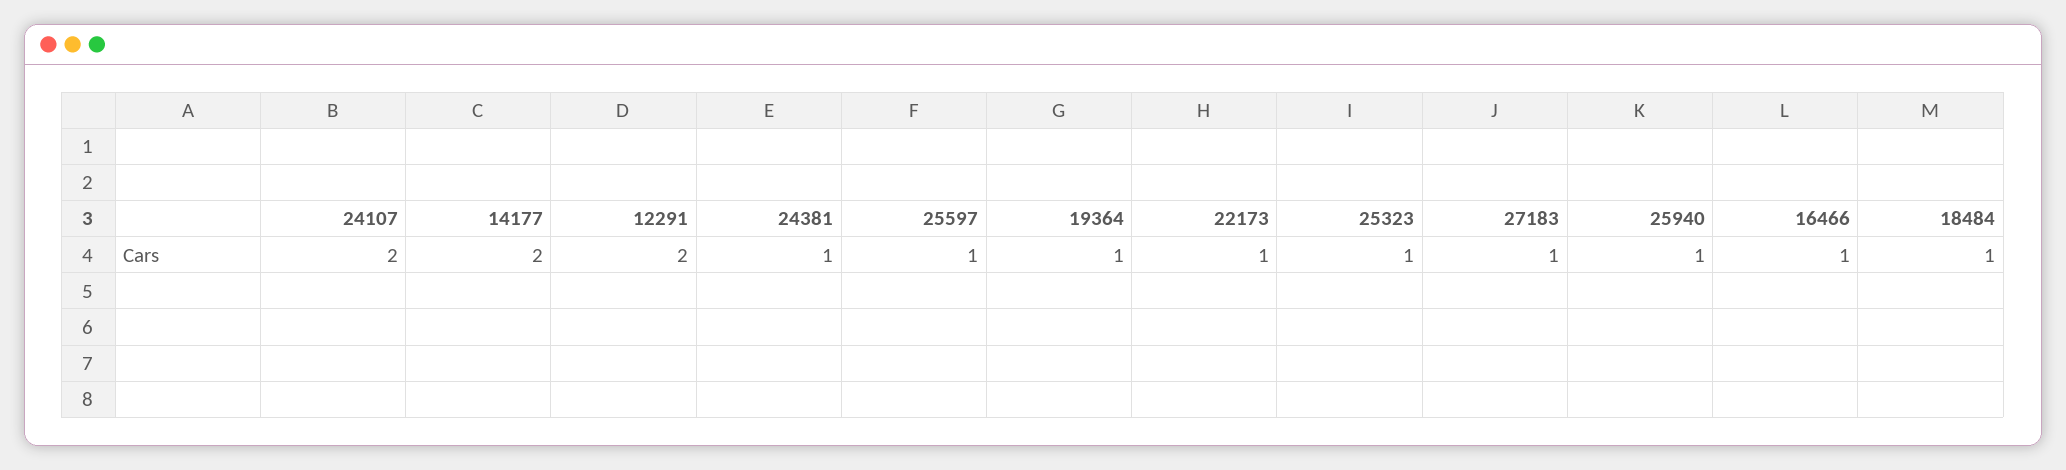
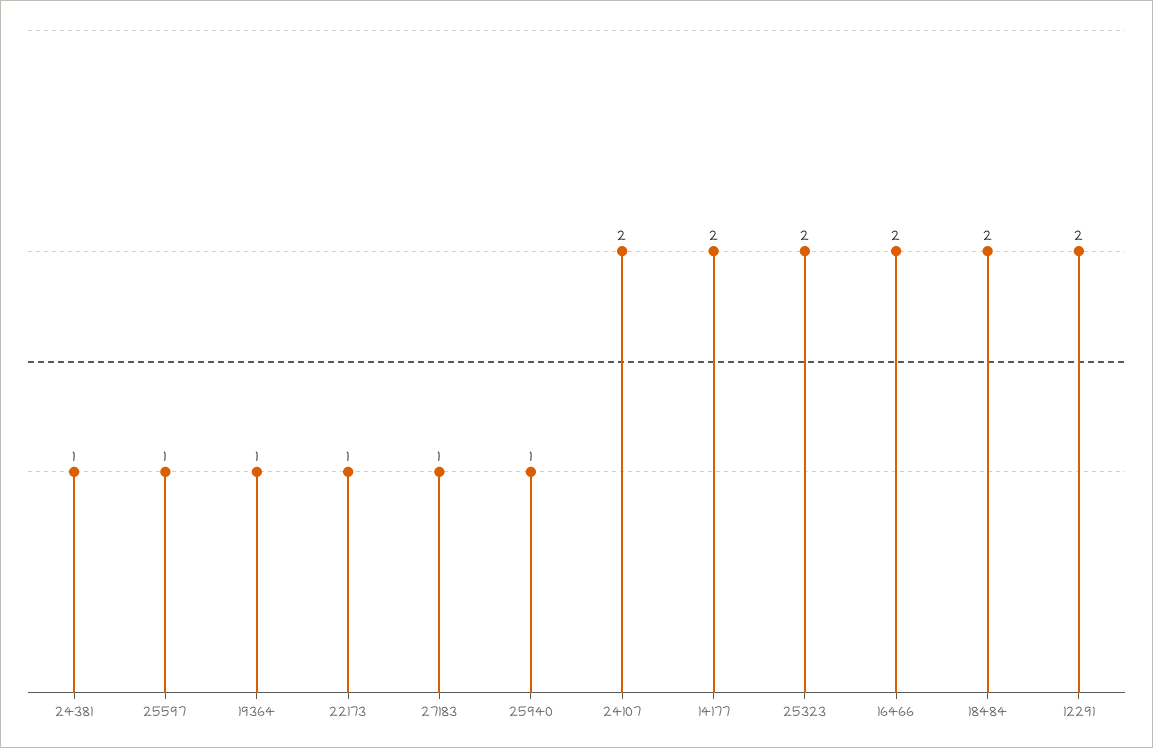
25323: 1 -> 2
16466: 1 -> 2
18484: 1 -> 2

